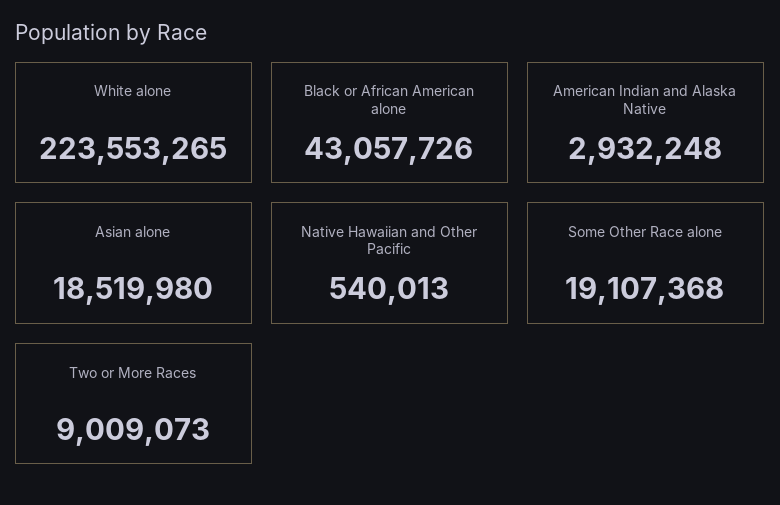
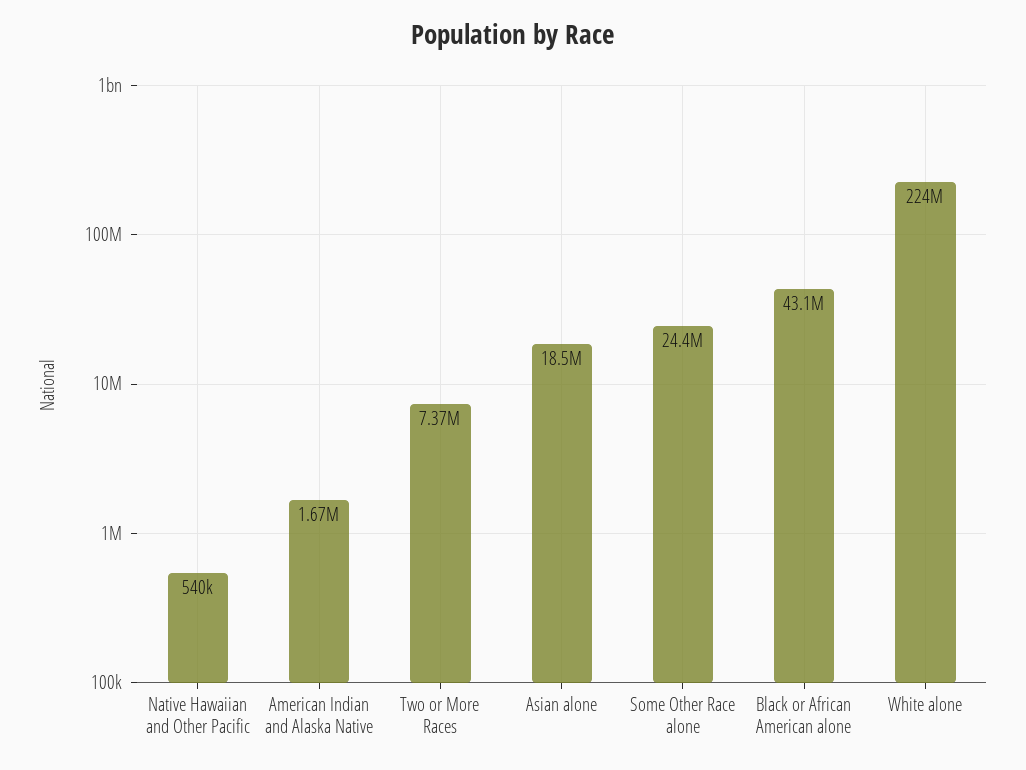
American Indian and Alaska Native: 2932248 -> 1670000
Some Other Race alone: 19107368 -> 24400000
Two or More Races: 9009073 -> 7370000

